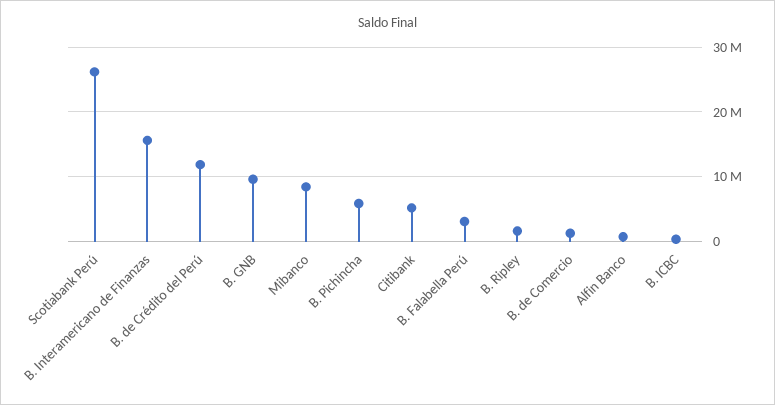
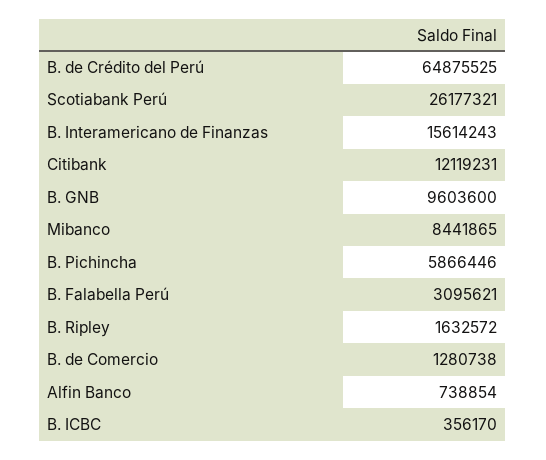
B. de Crédito del Perú: 12000000 -> 64875525
Citibank: 5000000 -> 12119231

